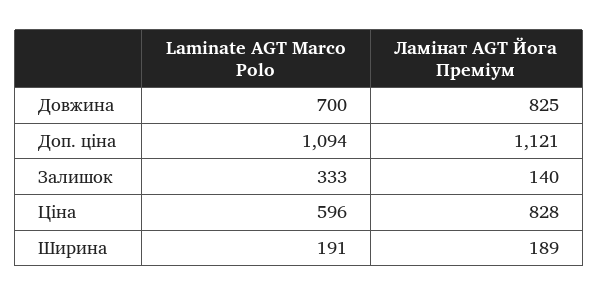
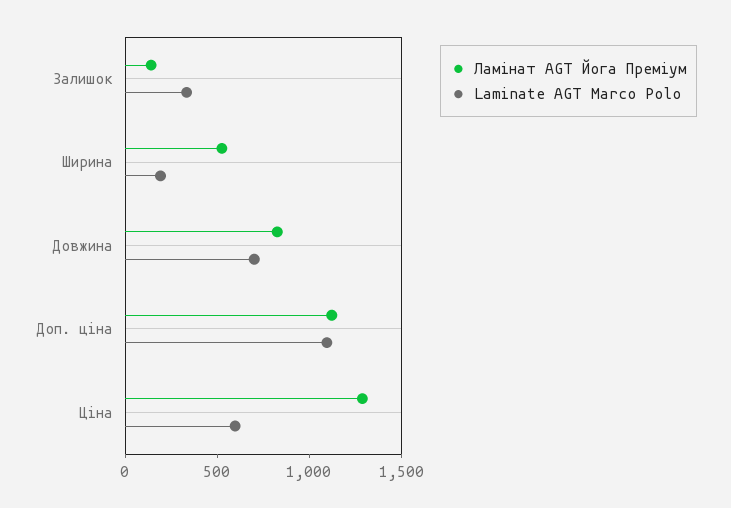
Ламінат AGT Йога Преміум, Ціна: 828 -> 1300
Ламінат AGT Йога Преміум, Ширина: 189 -> 500

